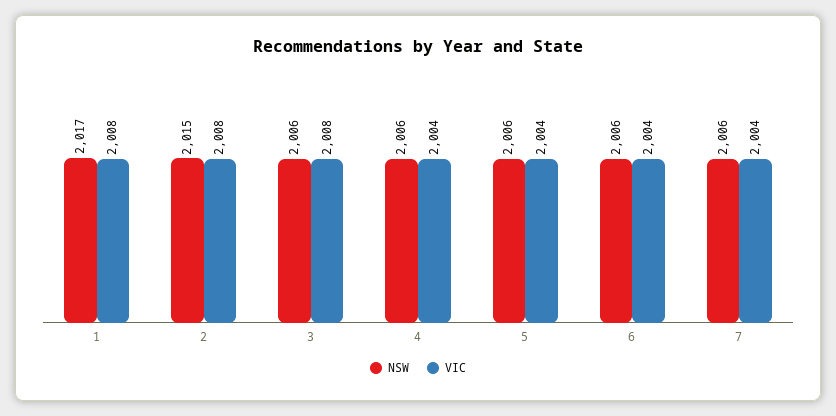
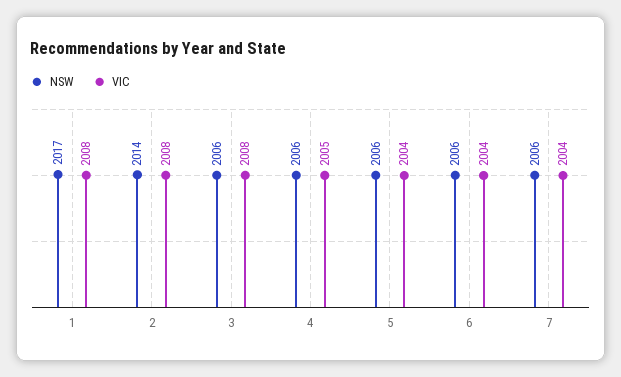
NSW, 2: 2015 -> 2014
VIC, 4: 2004 -> 2005

